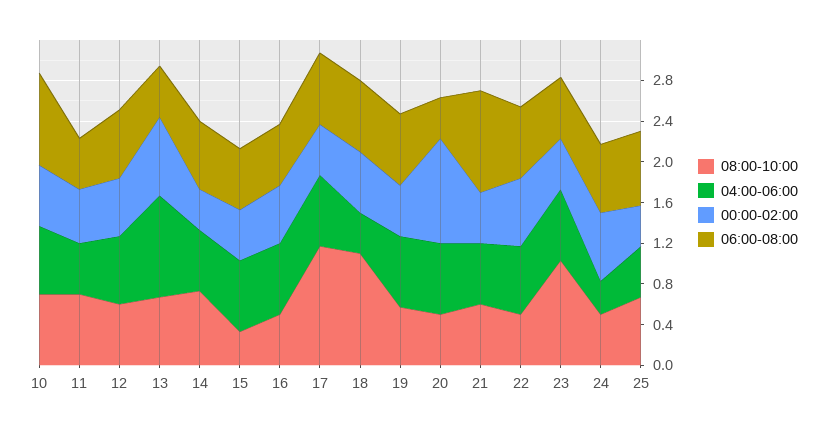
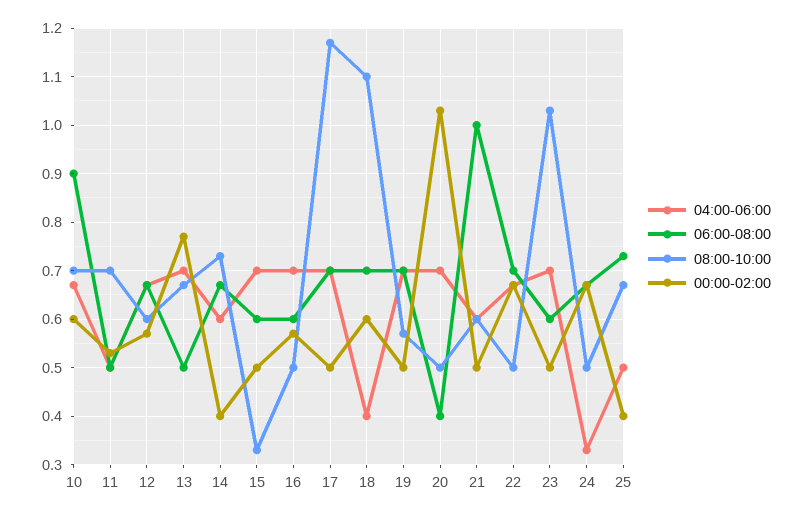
04:00-06:00, 13: 1 -> 0.7

